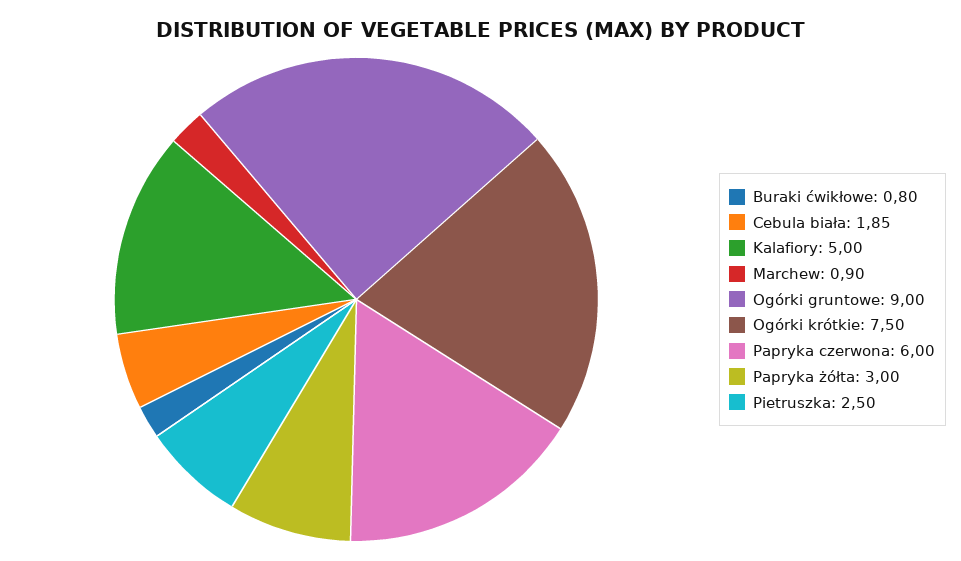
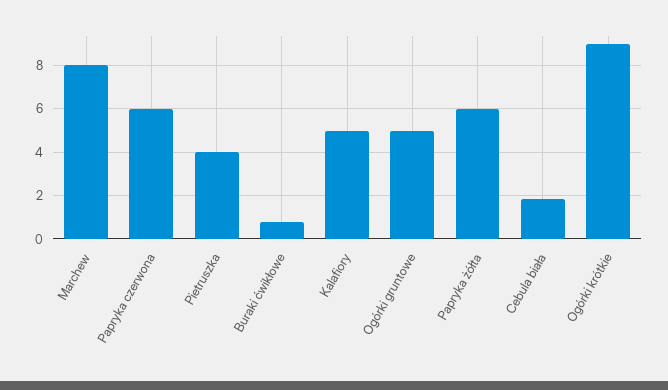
Marchew: 0.9 -> 8
Ogórki gruntowe: 9 -> 5
Ogórki krótkie: 7.5 -> 9
Papryka żółta: 3 -> 6
Pietruszka: 2.5 -> 4

